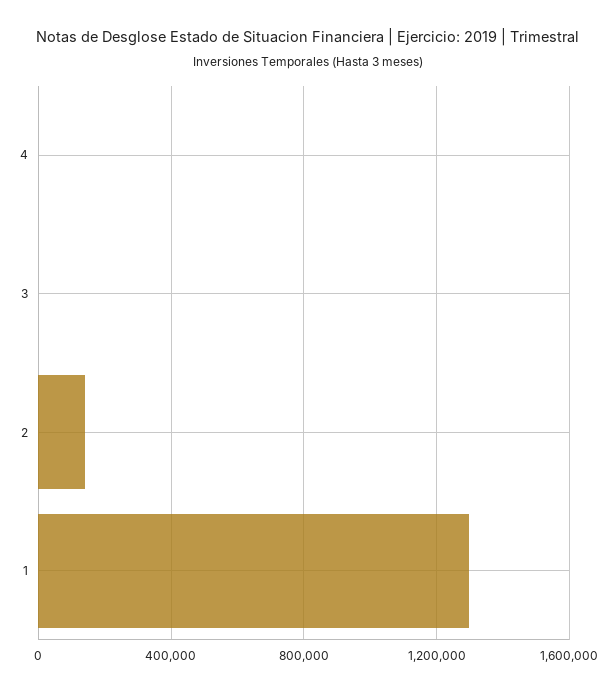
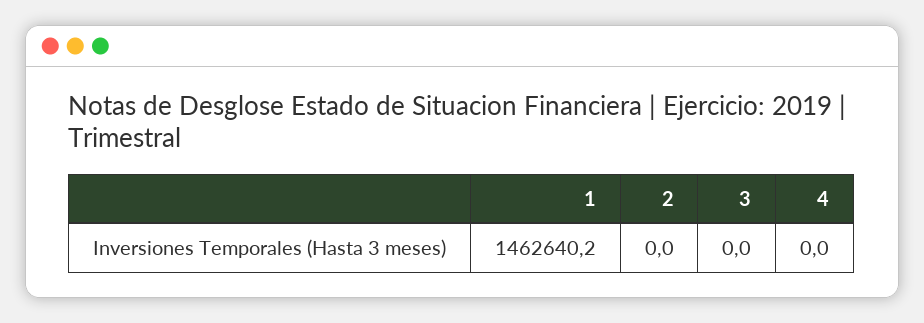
2: 150000 -> 0
1: 1300000 -> 1462640.2

